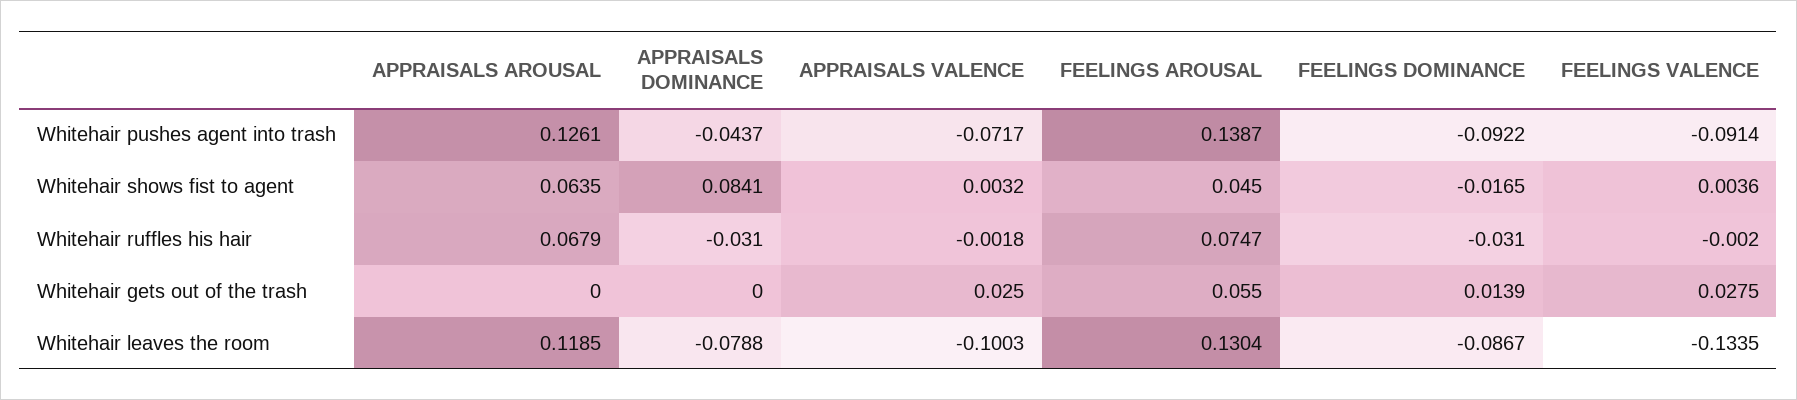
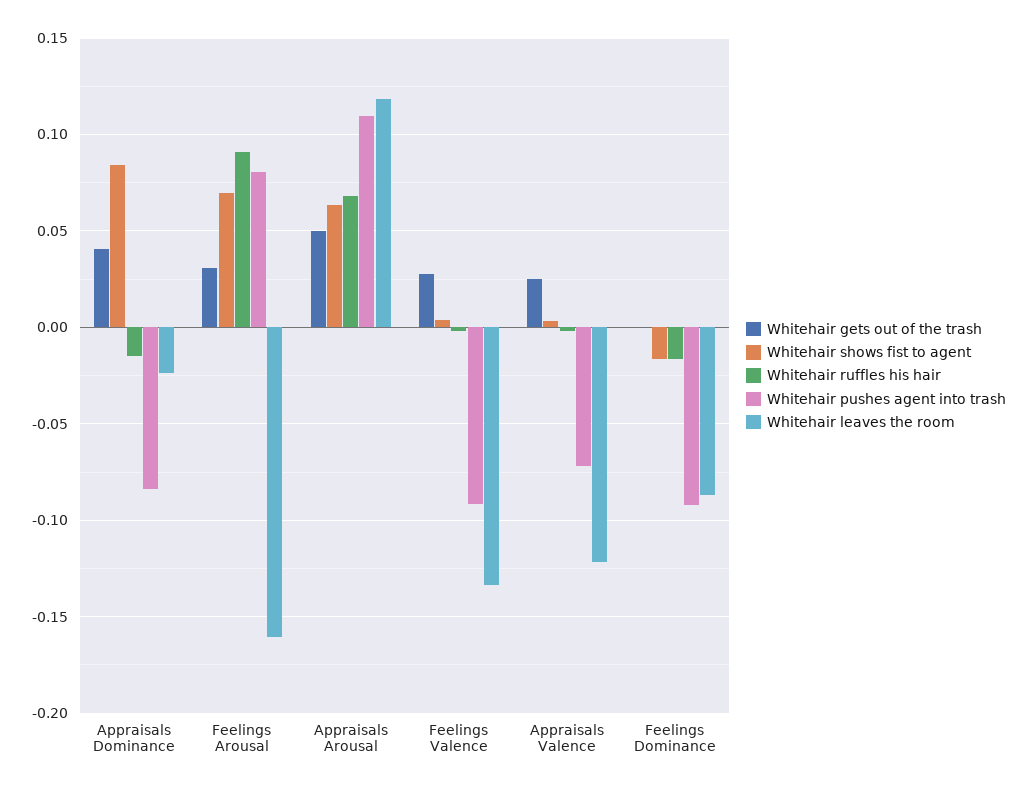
Whitehair pushes agent into trash, APPRAISALS AROUSAL: 0.1261 -> 0.11
Whitehair pushes agent into trash, APPRAISALS DOMINANCE: -0.0437 -> -0.085
Whitehair pushes agent into trash, FEELINGS AROUSAL: 0.1387 -> 0.08
Whitehair shows fist to agent, FEELINGS AROUSAL: 0.045 -> 0.07
Whitehair ruffles his hair, APPRAISALS DOMINANCE: -0.031 -> -0.015
Whitehair ruffles his hair, FEELINGS AROUSAL: 0.0747 -> 0.09
Whitehair ruffles his hair, FEELINGS DOMINANCE: -0.031 -> -0.015
Whitehair gets out of the trash, APPRAISALS AROUSAL: 0 -> 0.05
Whitehair gets out of the trash, APPRAISALS DOMINANCE: 0 -> 0.04
Whitehair gets out of the trash, FEELINGS AROUSAL: 0.055 -> 0.03
Whitehair gets out of the trash, FEELINGS DOMINANCE: 0.0139 -> 0
Whitehair leaves the room, APPRAISALS DOMINANCE: -0.0788 -> -0.025
Whitehair leaves the room, APPRAISALS VALENCE: -0.1003 -> -0.12
Whitehair leaves the room, FEELINGS AROUSAL: 0.1304 -> -0.16

